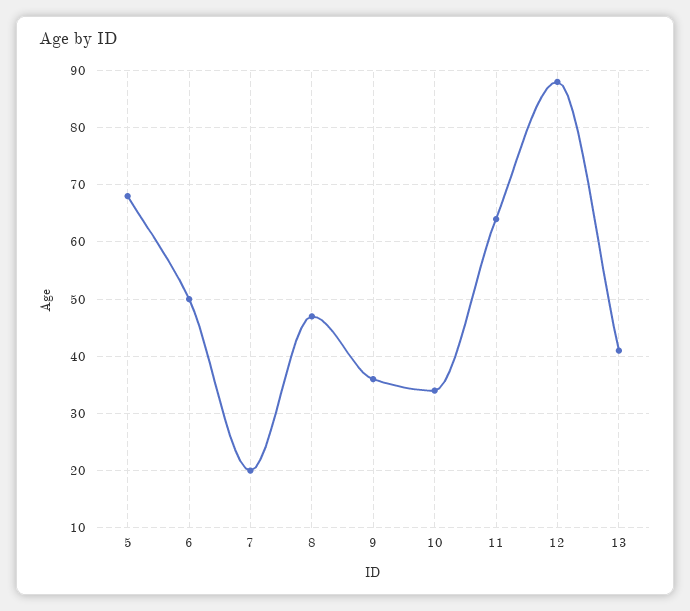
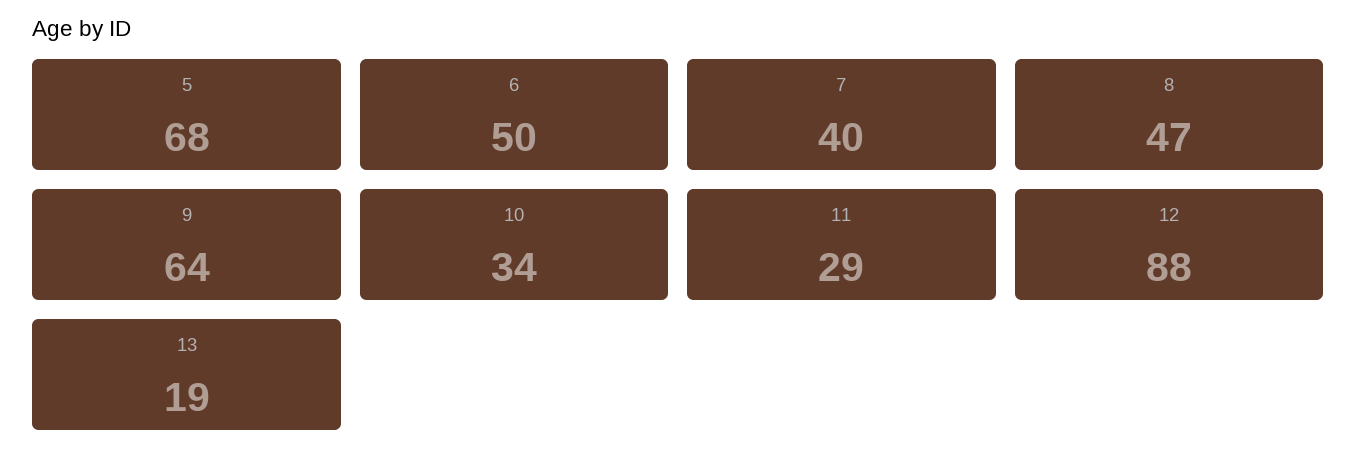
7: 20 -> 40
9: 35 -> 64
11: 65 -> 29
13: 40 -> 19

